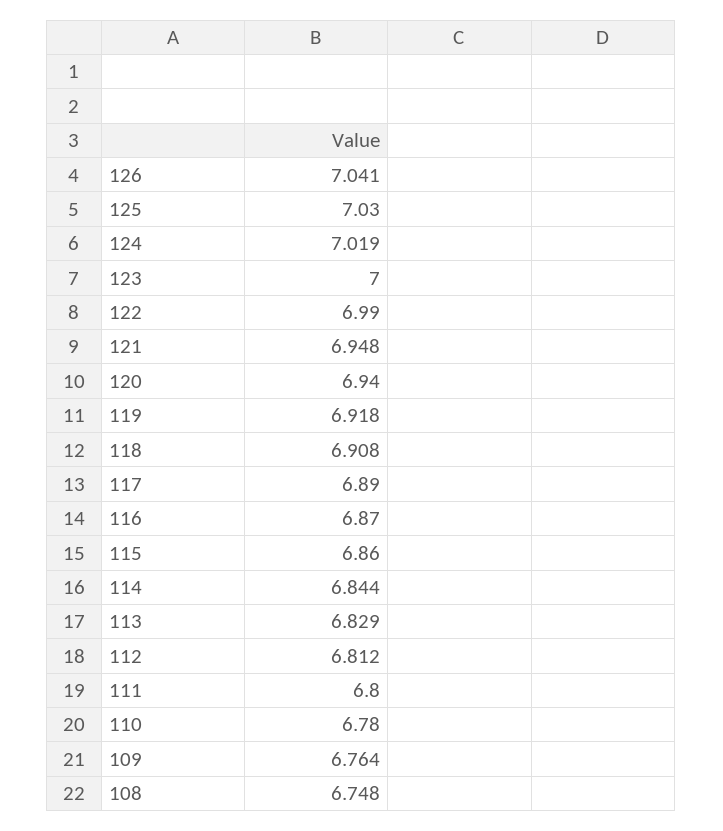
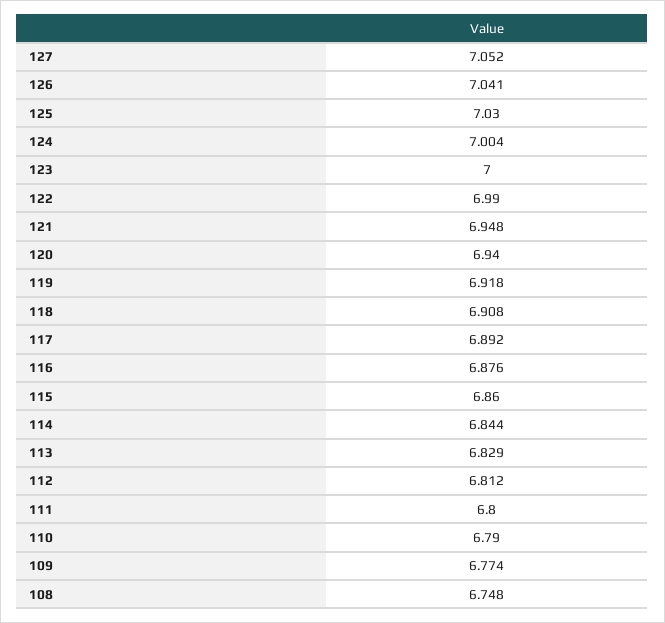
124: 7.019 -> 7.004
117: 6.89 -> 6.892
116: 6.87 -> 6.876
110: 6.78 -> 6.79
109: 6.764 -> 6.774
127: none -> 7.052

